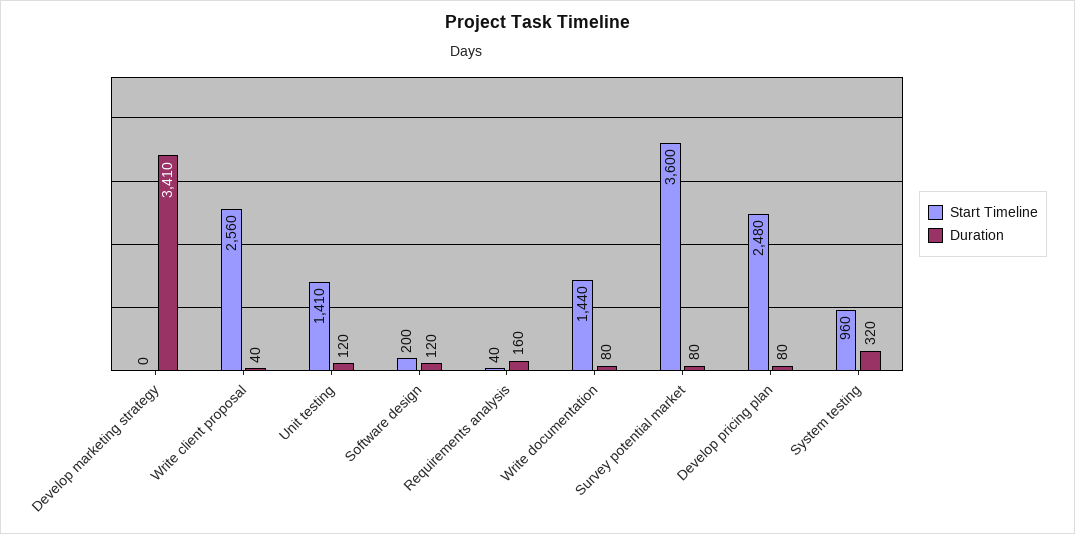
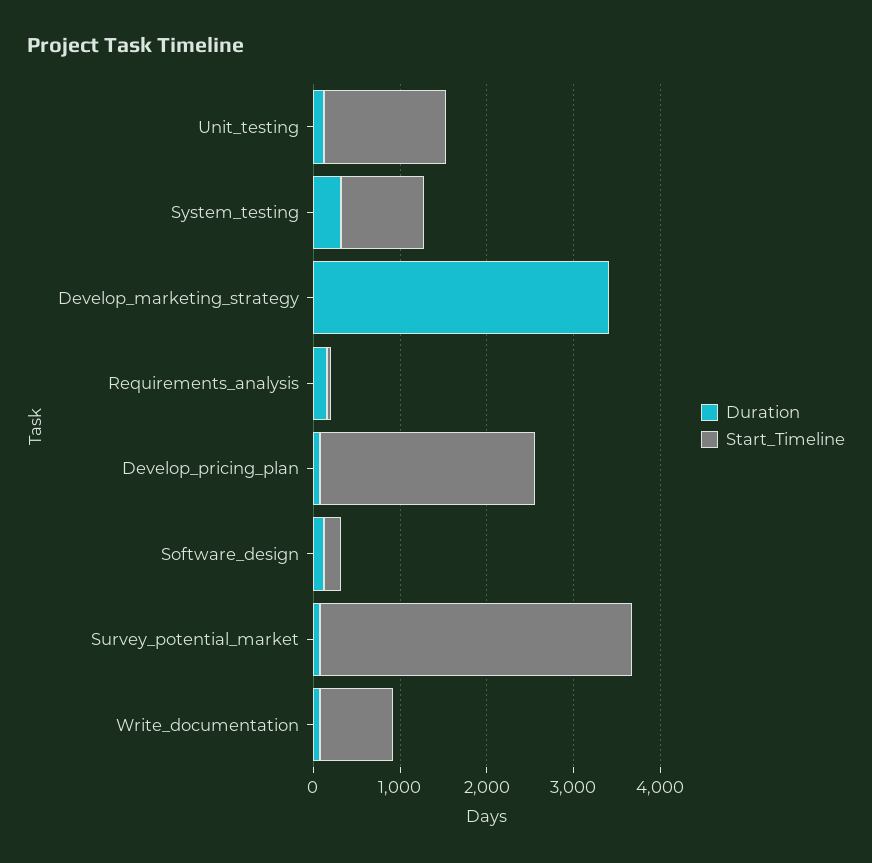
Start Timeline, Write client proposal: 2560 -> none
Duration, Write client proposal: 40 -> none
Start Timeline, Write documentation: 1440 -> 800

